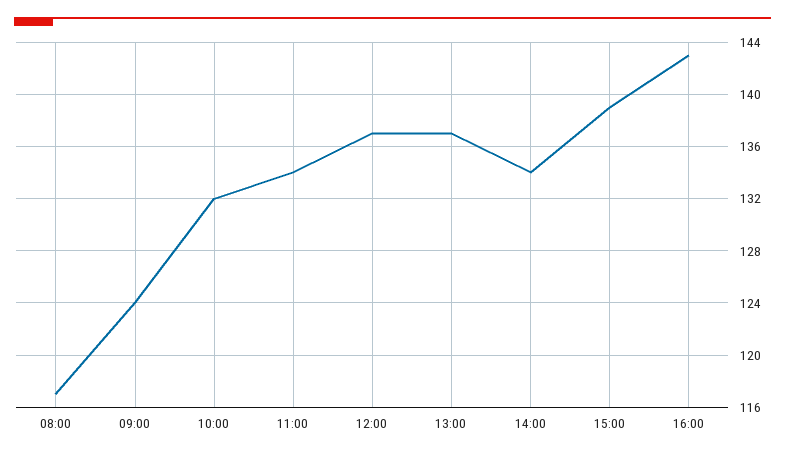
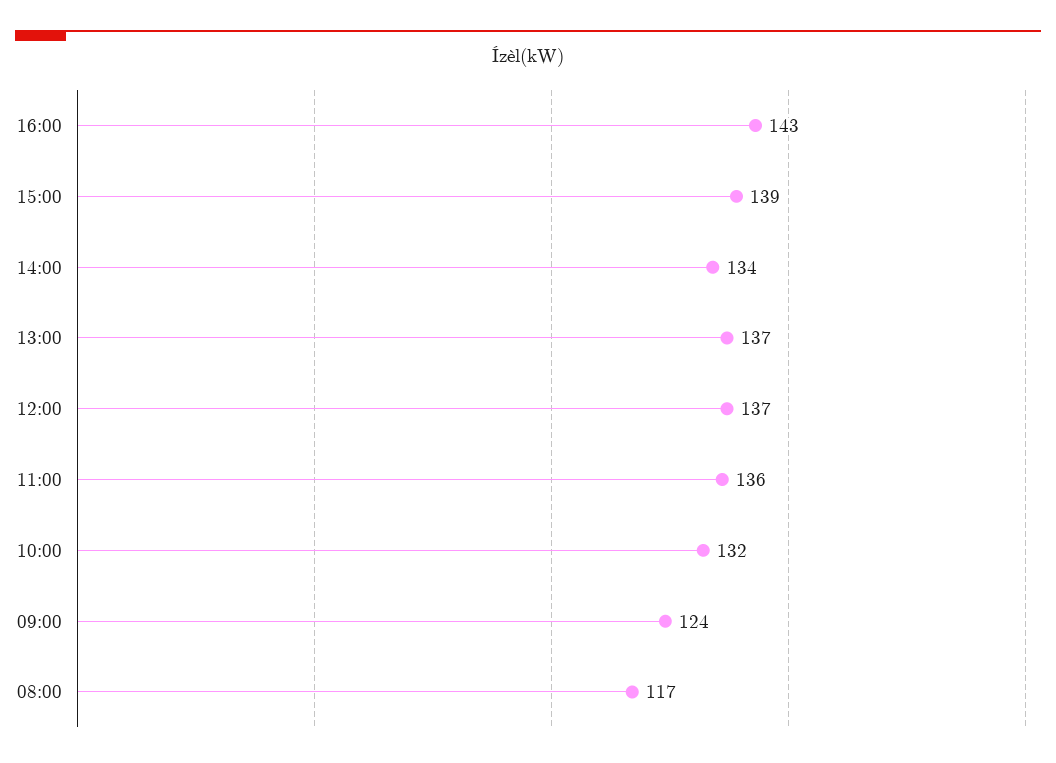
11:00: 134 -> 136

